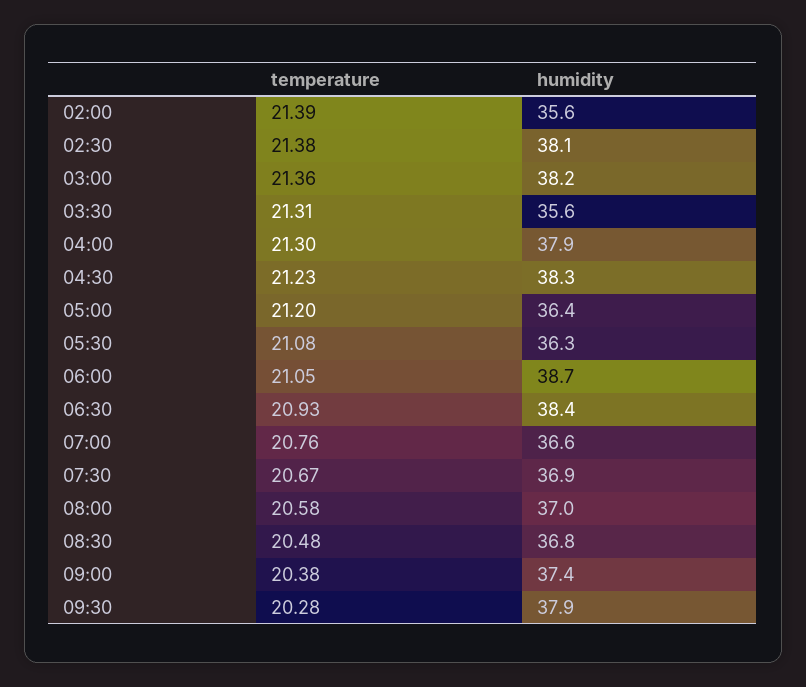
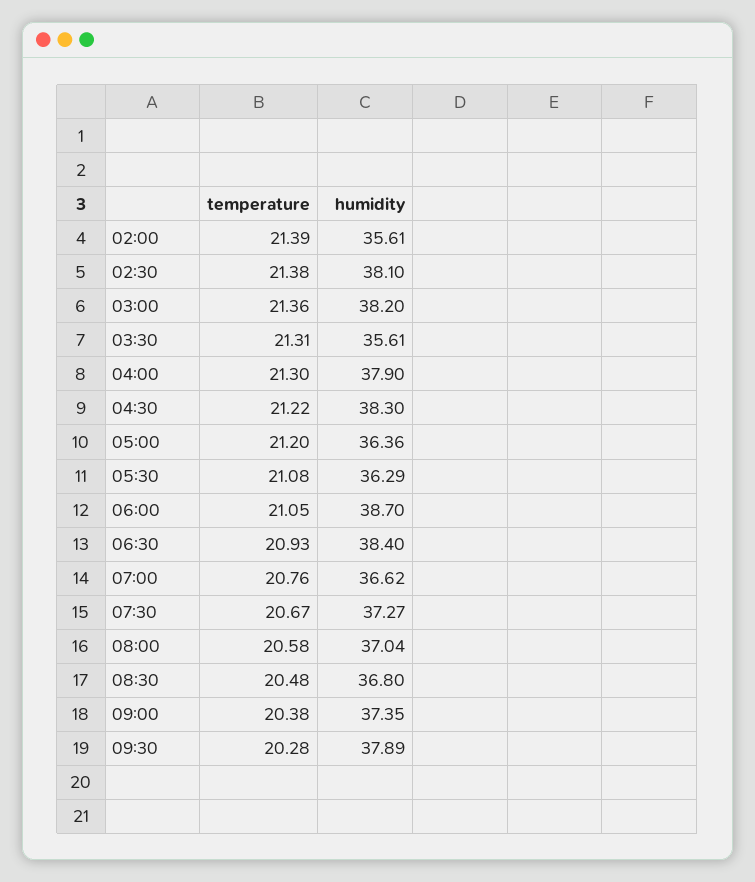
temperature, 04:30: 21.23 -> 21.22
humidity, 07:30: 36.9 -> 37.27

